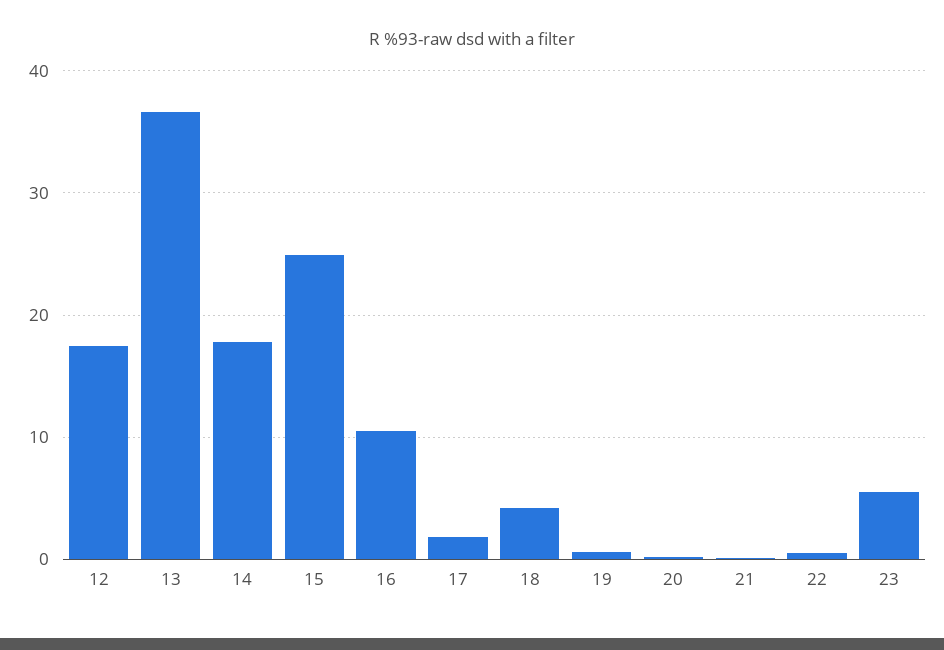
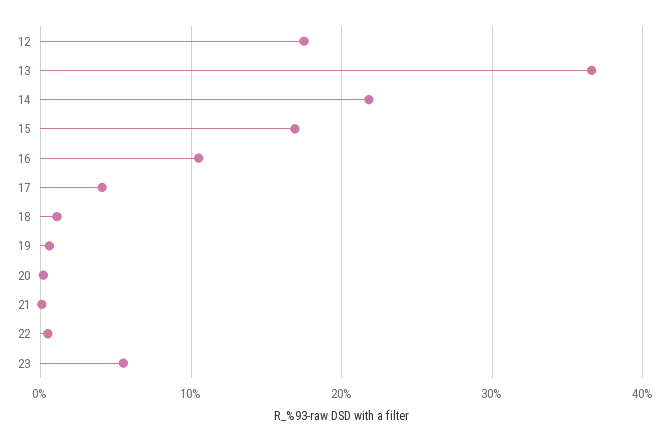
14: 18 -> 22
15: 25 -> 17
17: 2 -> 4
18: 4 -> 1

